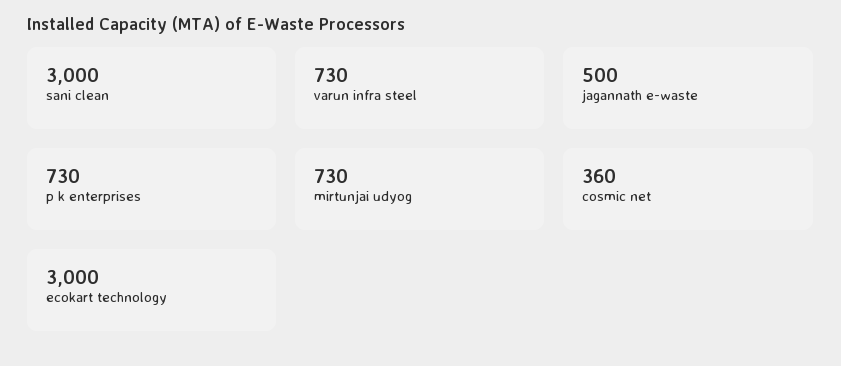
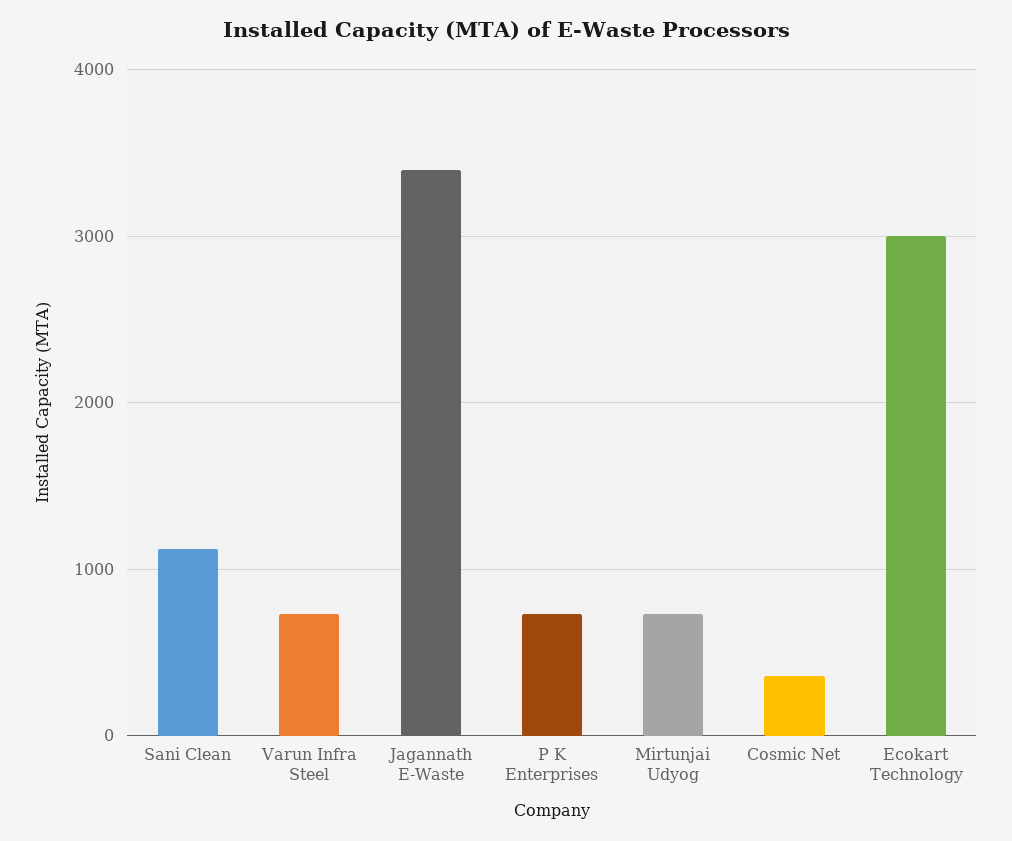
sani clean: 3000 -> 1100
jagannath e-waste: 500 -> 3400

